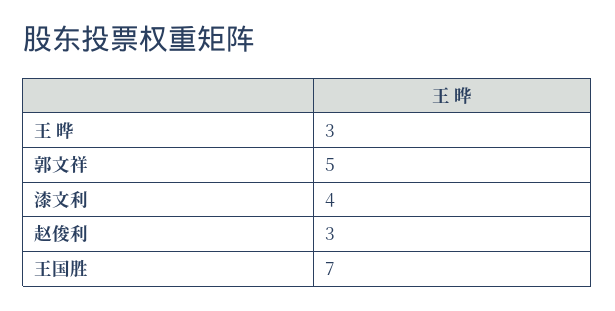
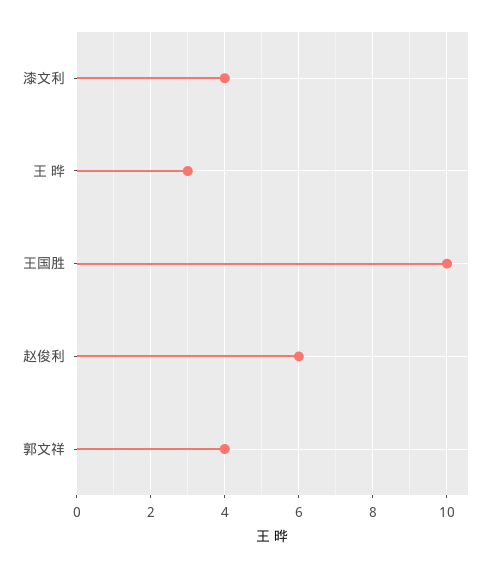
郭文祥: 5 -> 4
赵俊利: 3 -> 6
王国胜: 7 -> 10

